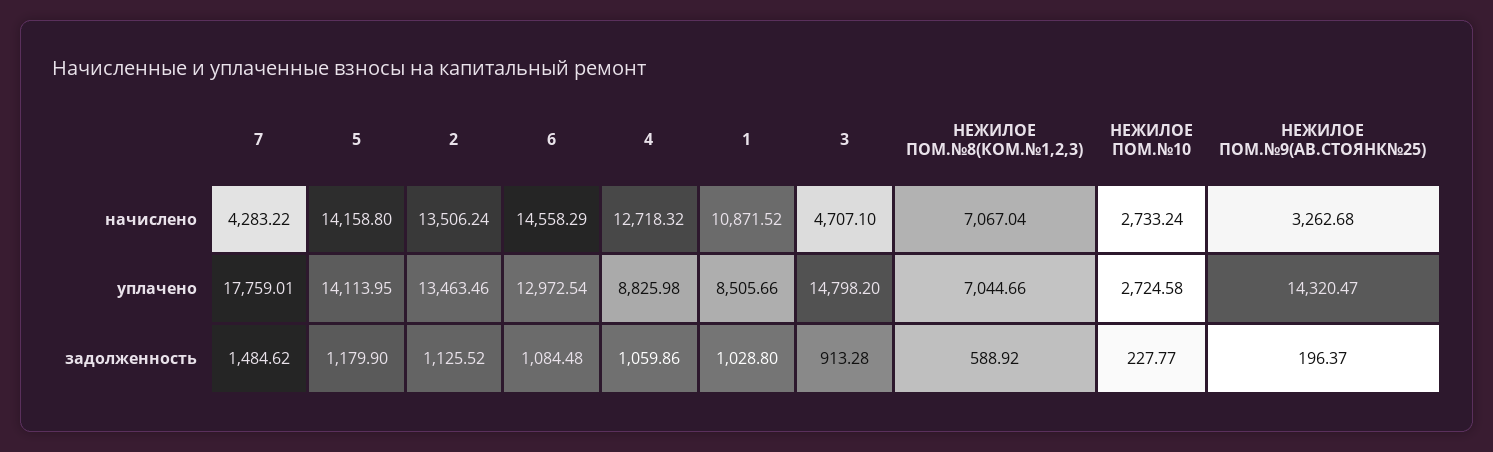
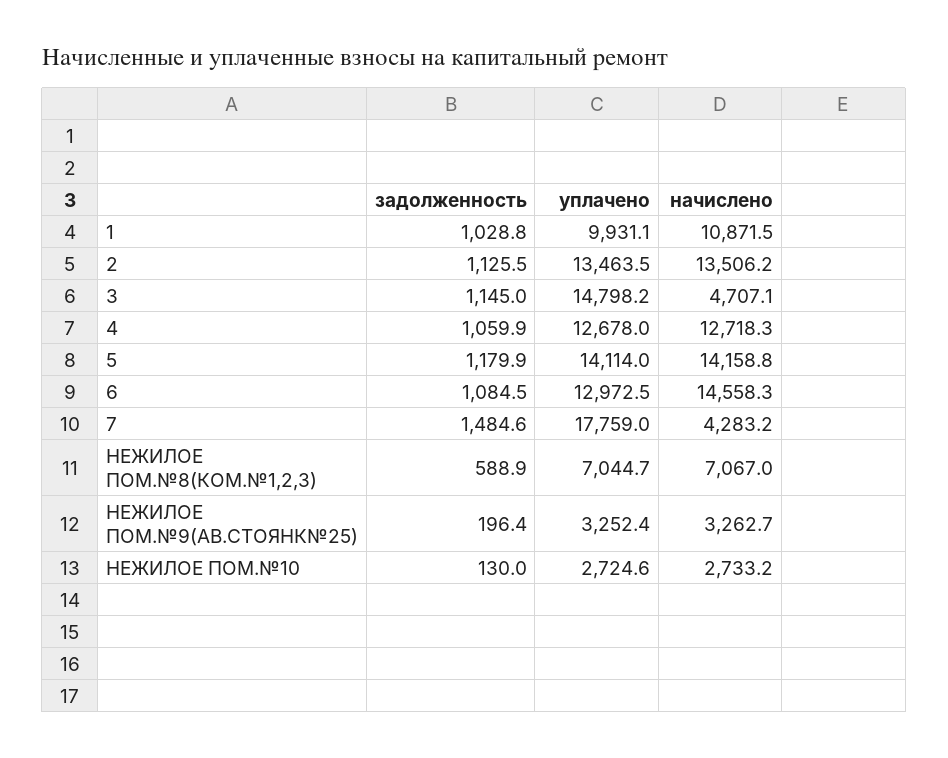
4, уплачено: 8825.98 -> 12678
1, уплачено: 8505.66 -> 9931.1
НЕЖИЛОЕ ПОМ.№9(АВ.СТОЯНК№25), уплачено: 14320.47 -> 3252.4
3, задолженность: 913.28 -> 1145
НЕЖИЛОЕ ПОМ.№10, задолженность: 227.77 -> 130

